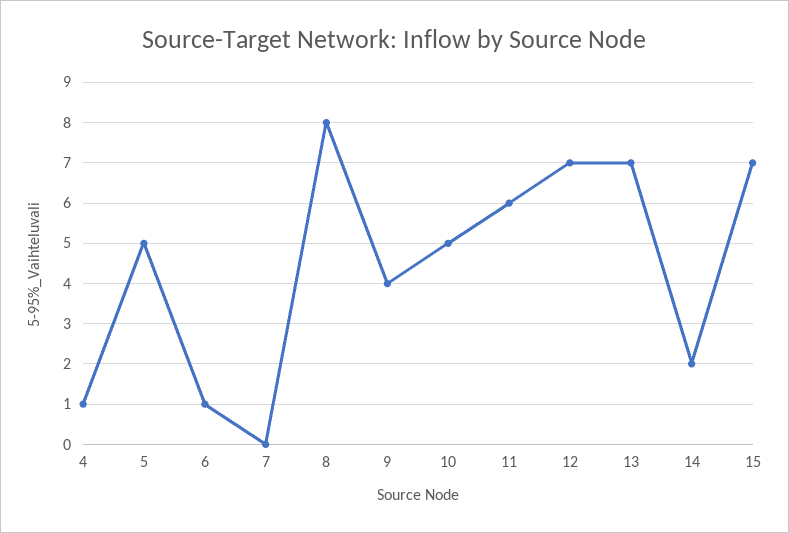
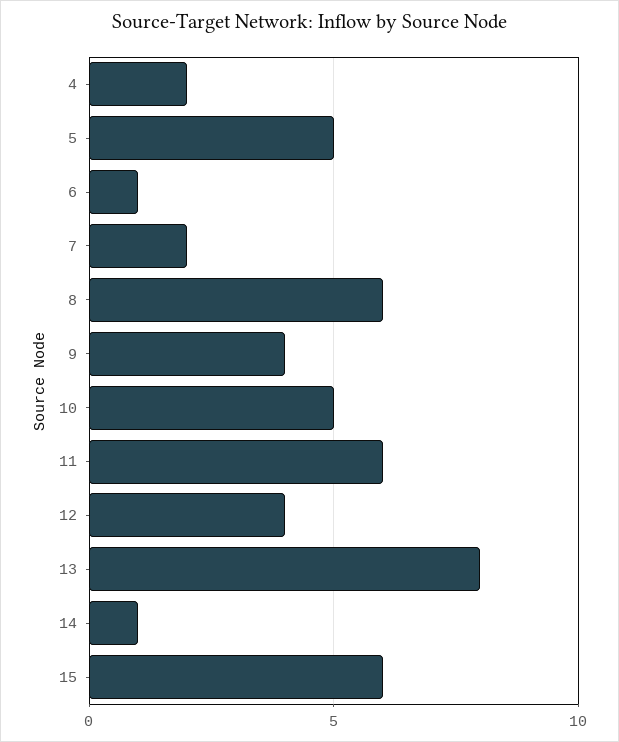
4: 1 -> 2
7: 0 -> 2
8: 8 -> 6
12: 7 -> 4
13: 7 -> 8
14: 2 -> 1
15: 7 -> 6

